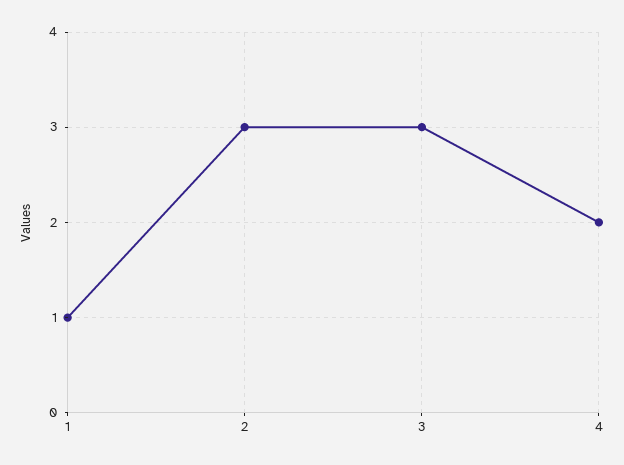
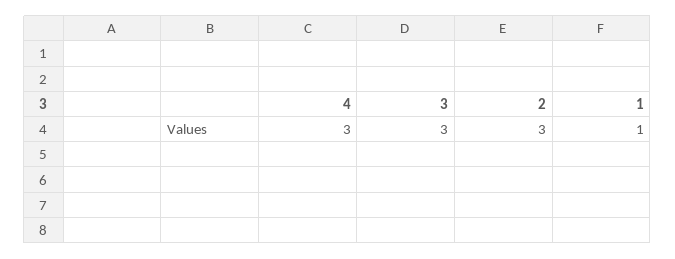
4: 2 -> 3

